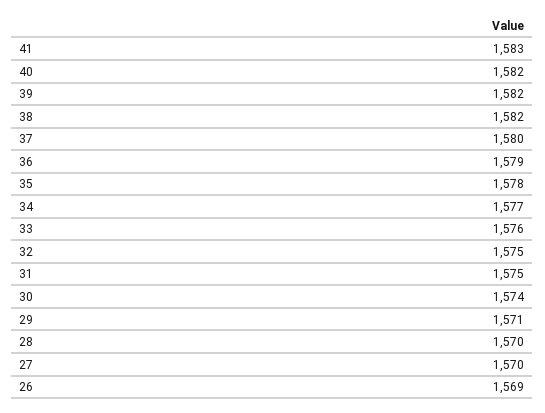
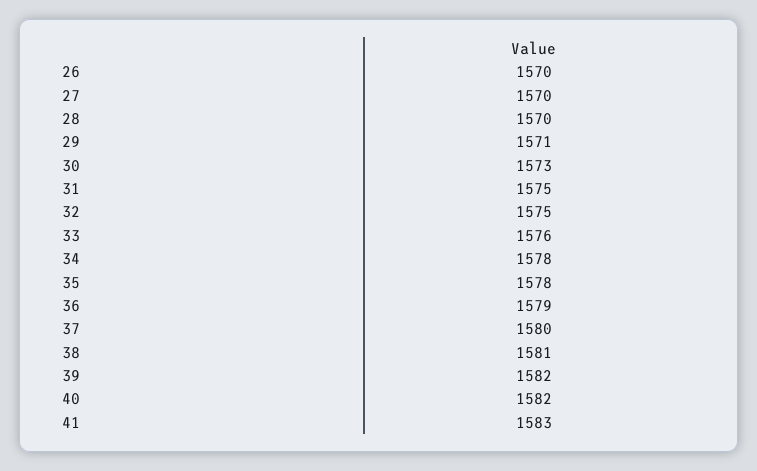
38: 1582 -> 1581
34: 1577 -> 1578
30: 1574 -> 1573
26: 1569 -> 1570

